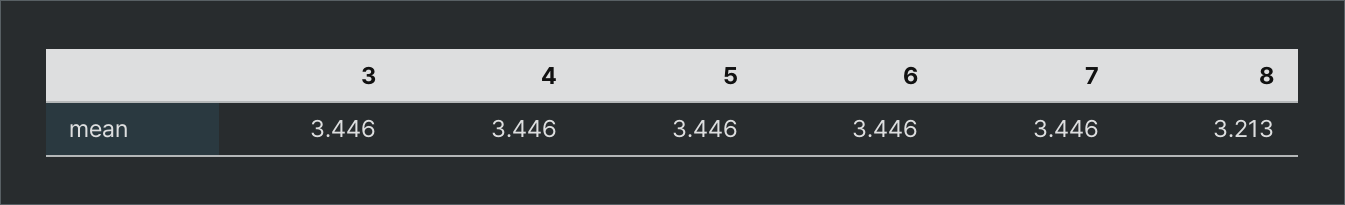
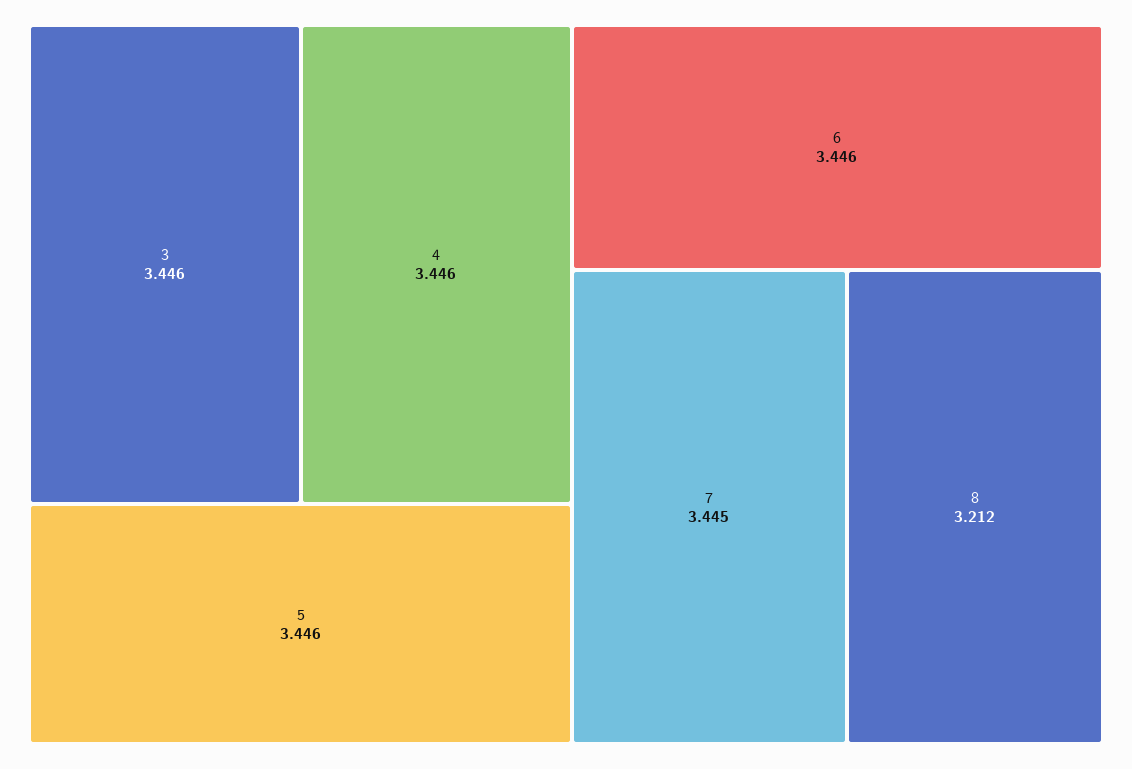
7: 3.446 -> 3.445
8: 3.213 -> 3.212

